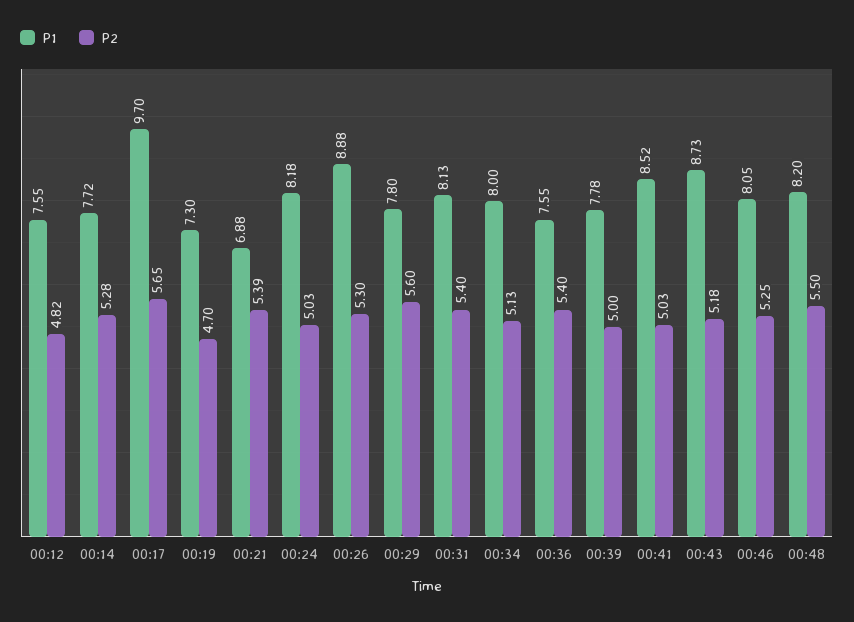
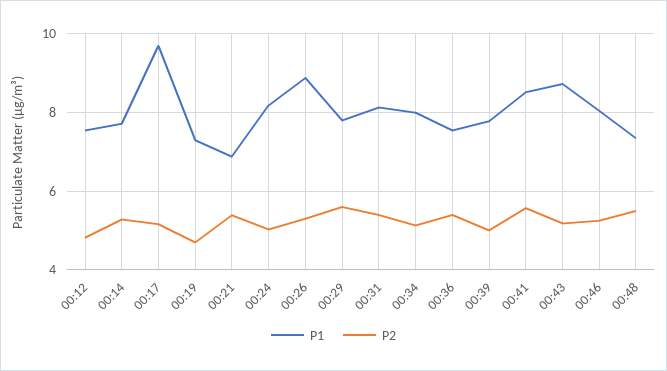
P2, 00:17: 5.65 -> 5.2
P2, 00:41: 5.03 -> 5.6
P1, 00:48: 8.2 -> 7.4

